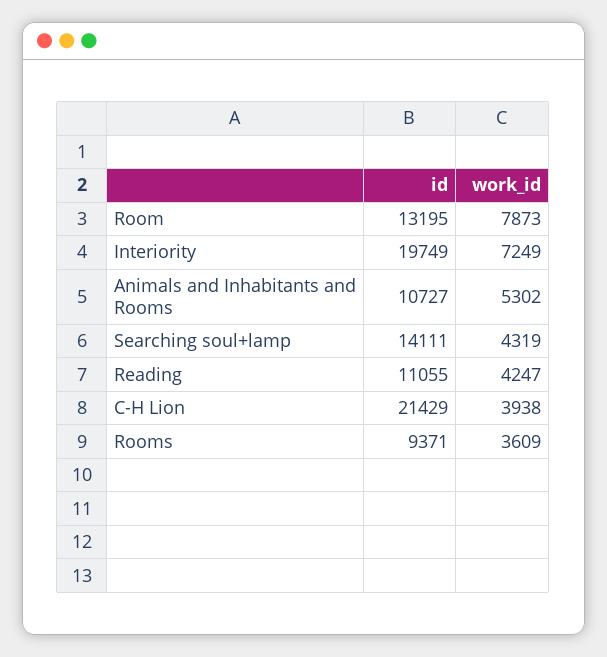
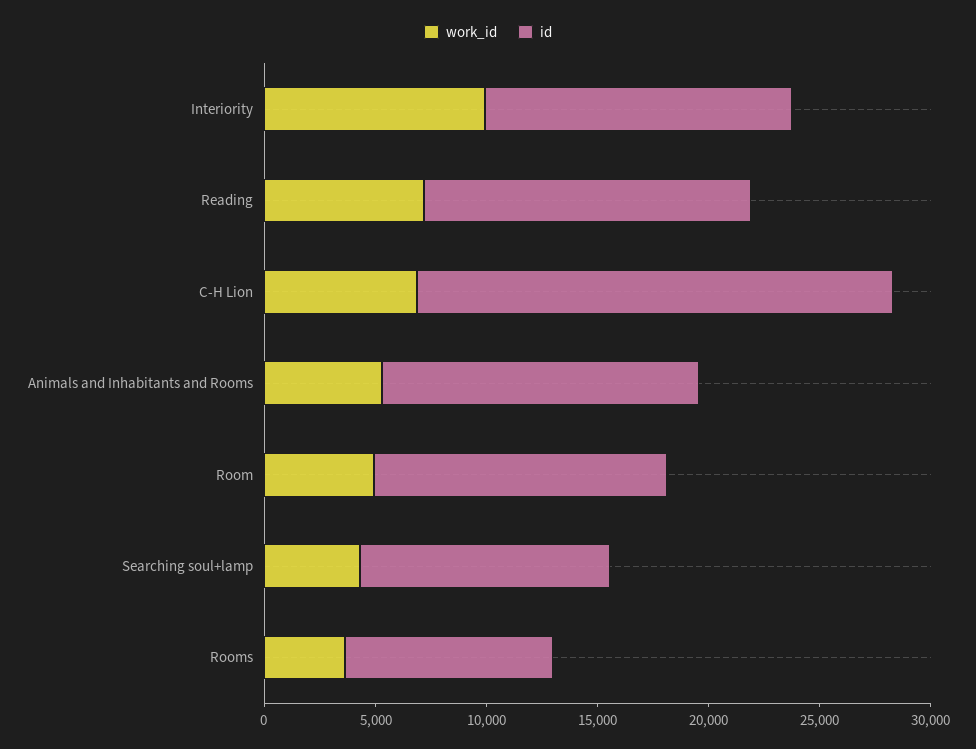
work_id, Room: 7873 -> 5000
id, Interiority: 19749 -> 14000
work_id, Interiority: 7249 -> 10000
id, Animals and Inhabitants and Rooms: 10727 -> 14000
id, Searching soul+lamp: 14111 -> 11000
id, Reading: 11055 -> 15000
work_id, Reading: 4247 -> 7000
work_id, C-H Lion: 3938 -> 7000

